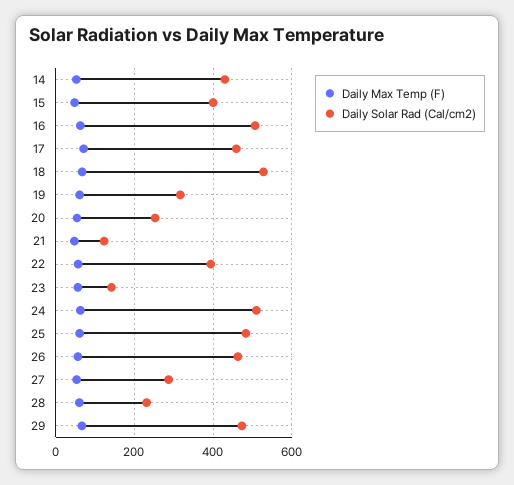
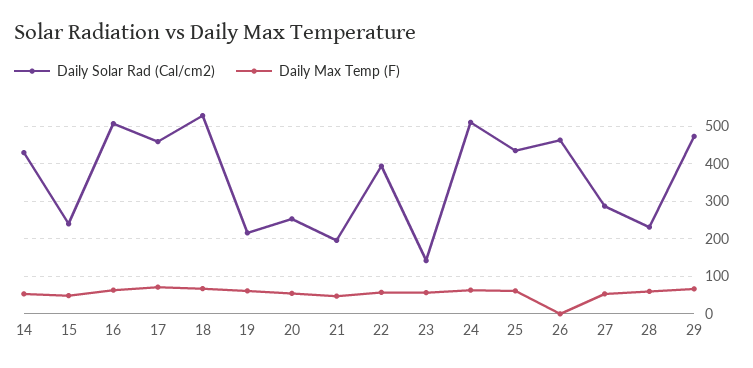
Daily Solar Rad (Cal/cm2), 15: 400 -> 240
Daily Solar Rad (Cal/cm2), 19: 320 -> 220
Daily Solar Rad (Cal/cm2), 21: 120 -> 200
Daily Solar Rad (Cal/cm2), 25: 480 -> 440
Daily Max Temp (F), 26: 60 -> 0

